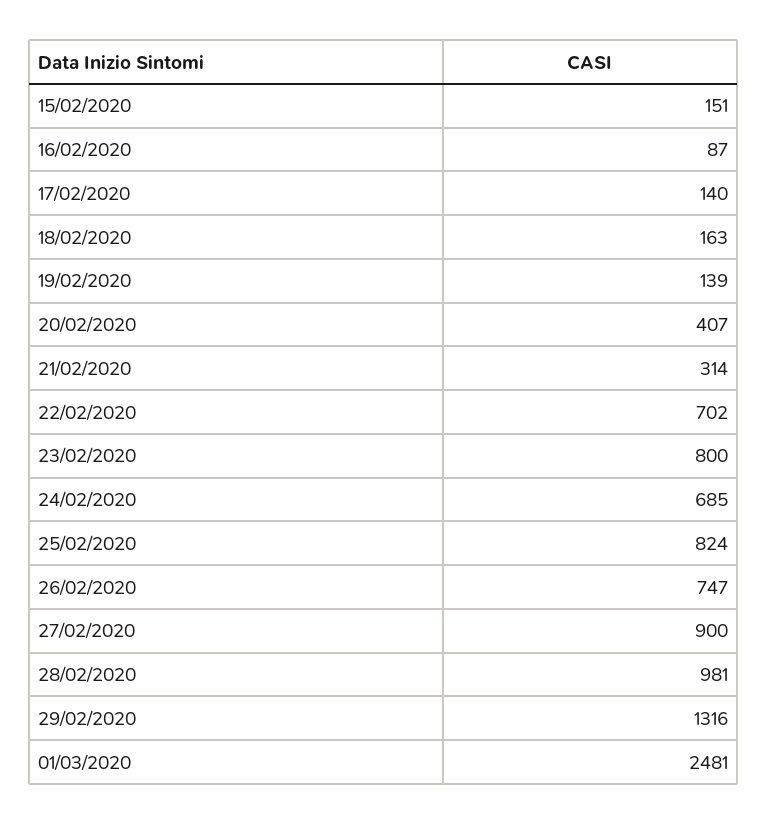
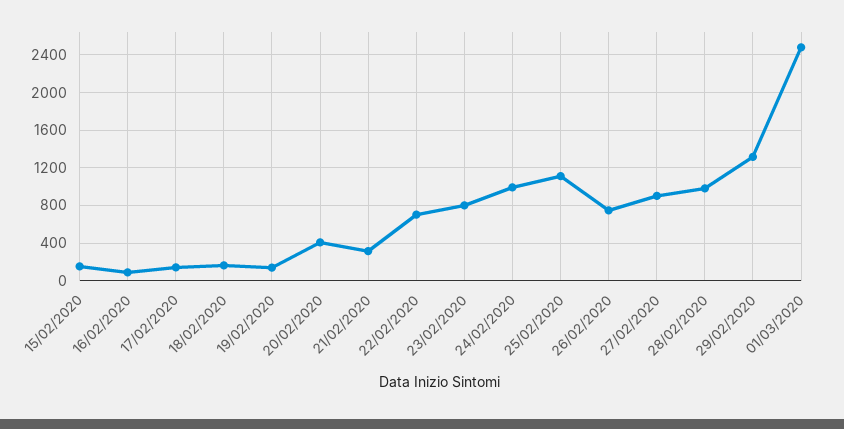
24/02/2020: 685 -> 1000
25/02/2020: 824 -> 1100

